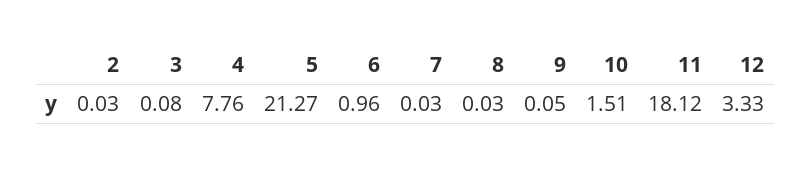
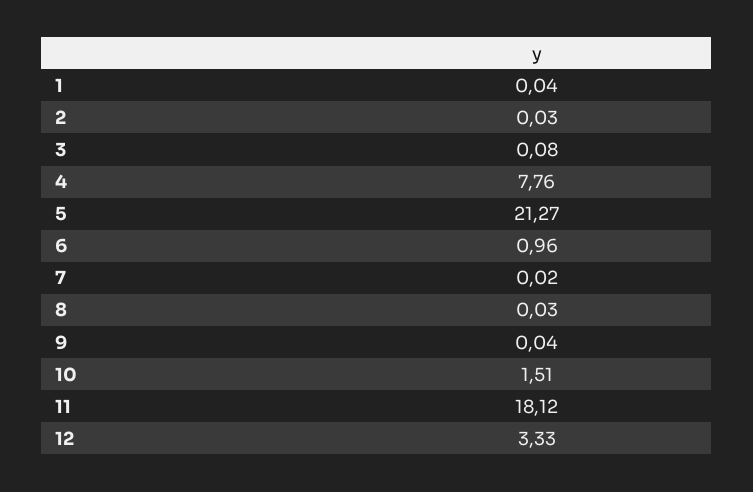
7: 0.03 -> 0.02
9: 0.05 -> 0.04
1: none -> 0.04

